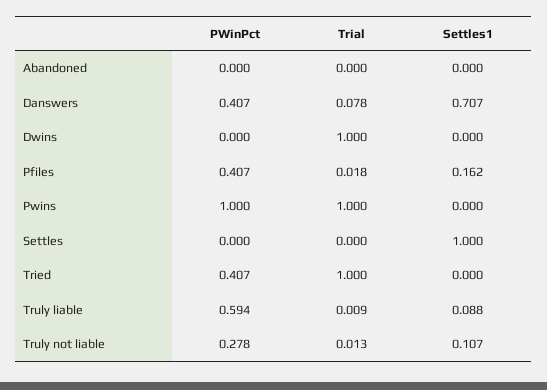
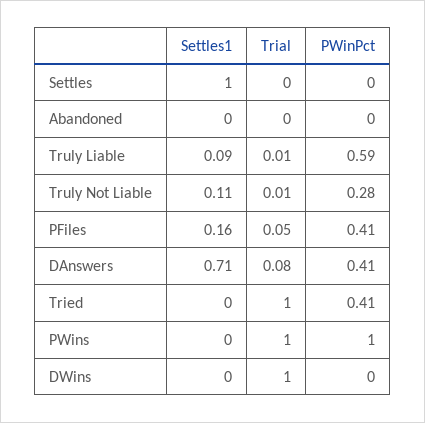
Trial, Pfiles: 0.018 -> 0.05

